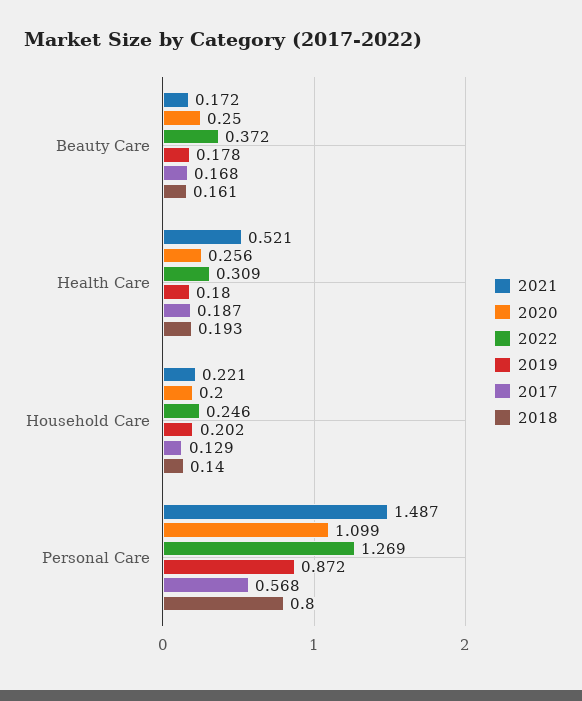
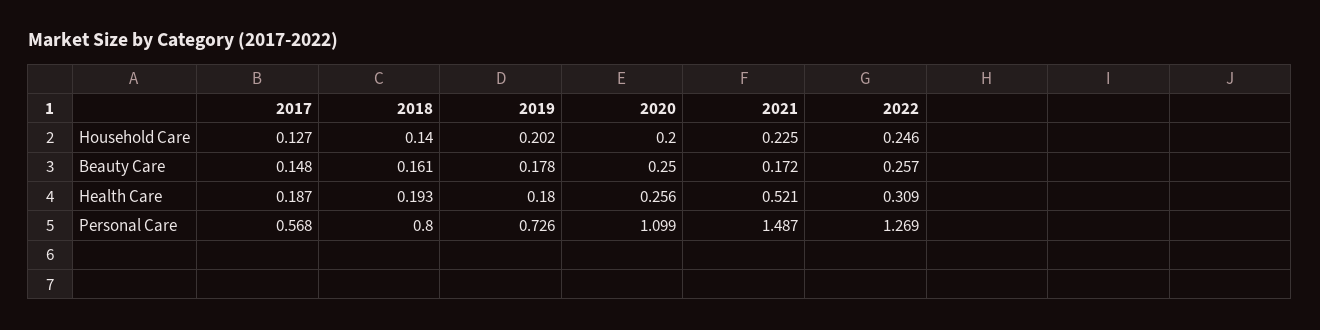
2022, Beauty Care: 0.372 -> 0.257
2017, Beauty Care: 0.168 -> 0.148
2021, Household Care: 0.221 -> 0.225
2017, Household Care: 0.129 -> 0.127
2019, Personal Care: 0.872 -> 0.726

